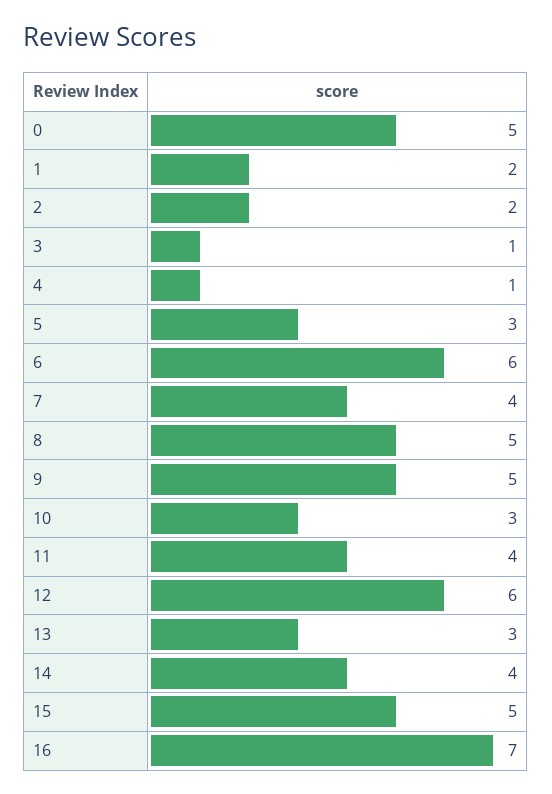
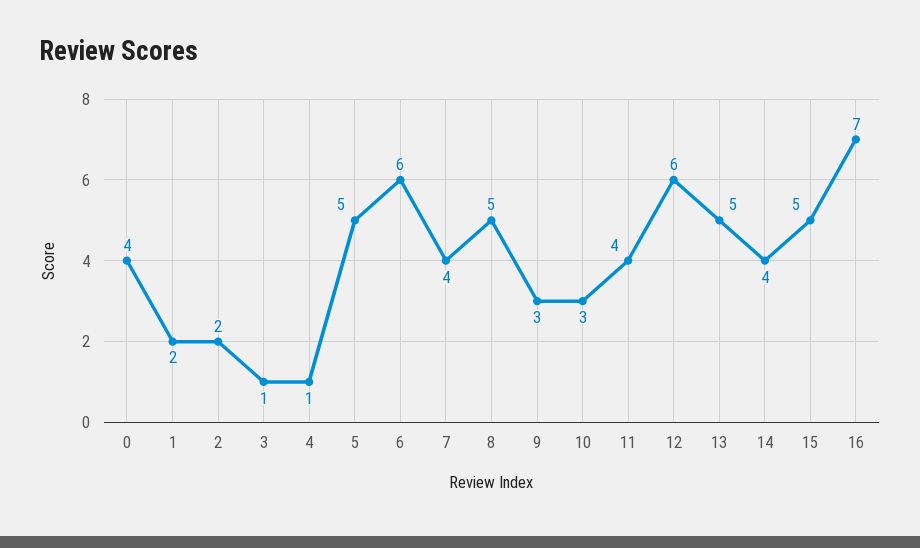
0: 5 -> 4
5: 3 -> 5
9: 5 -> 3
13: 3 -> 5

